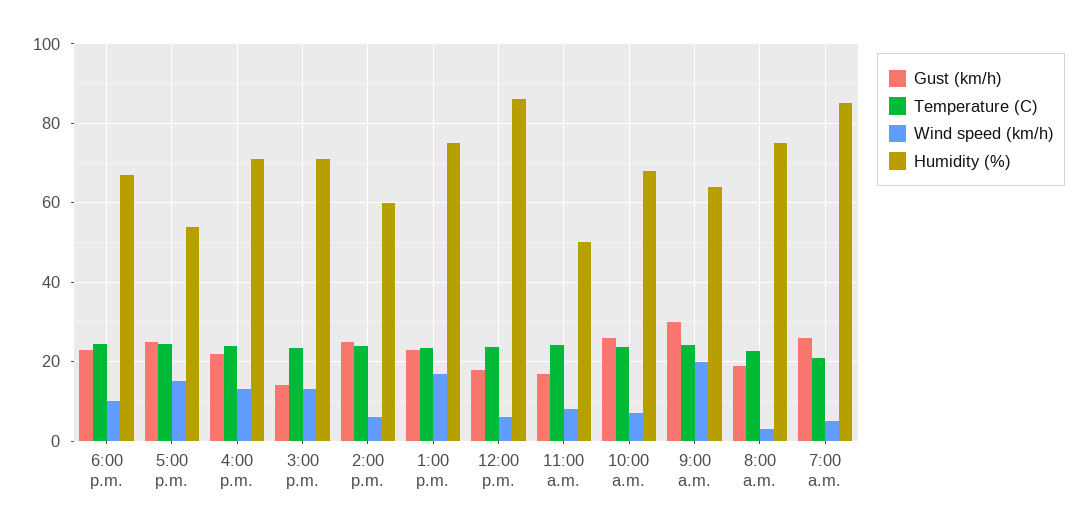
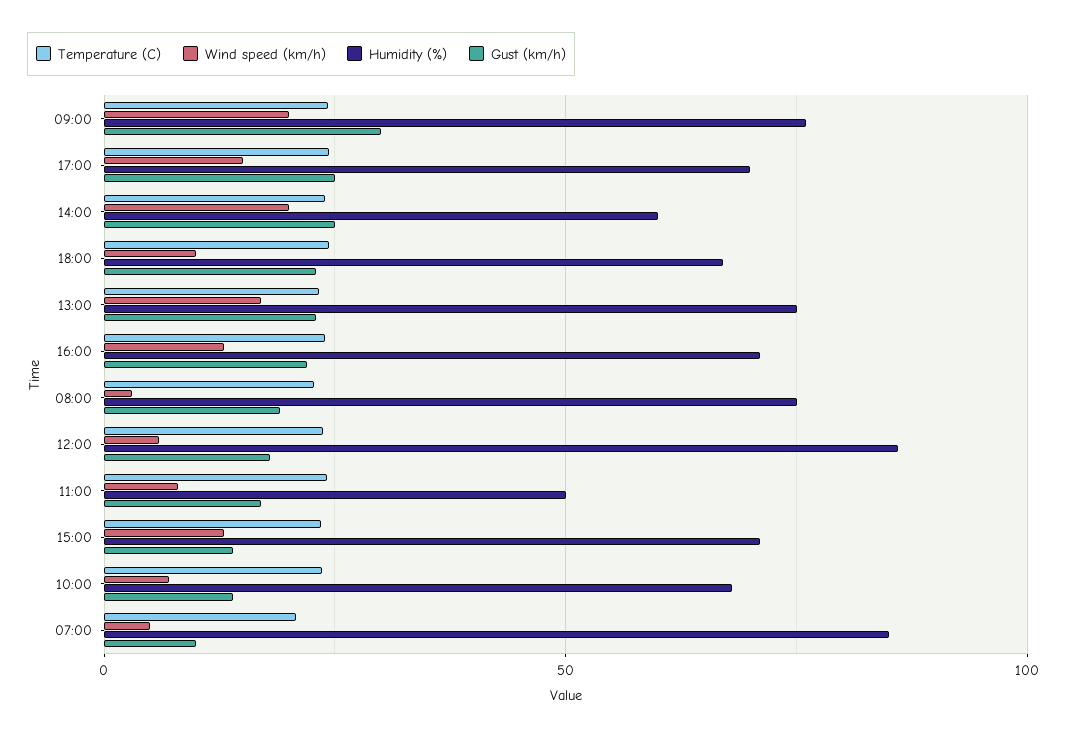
Humidity (%), 5:00 p.m.: 54 -> 70
Wind speed (km/h), 2:00 p.m.: 6 -> 20
Gust (km/h), 10:00 a.m.: 26 -> 15
Humidity (%), 9:00 a.m.: 64 -> 75
Gust (km/h), 7:00 a.m.: 26 -> 10

